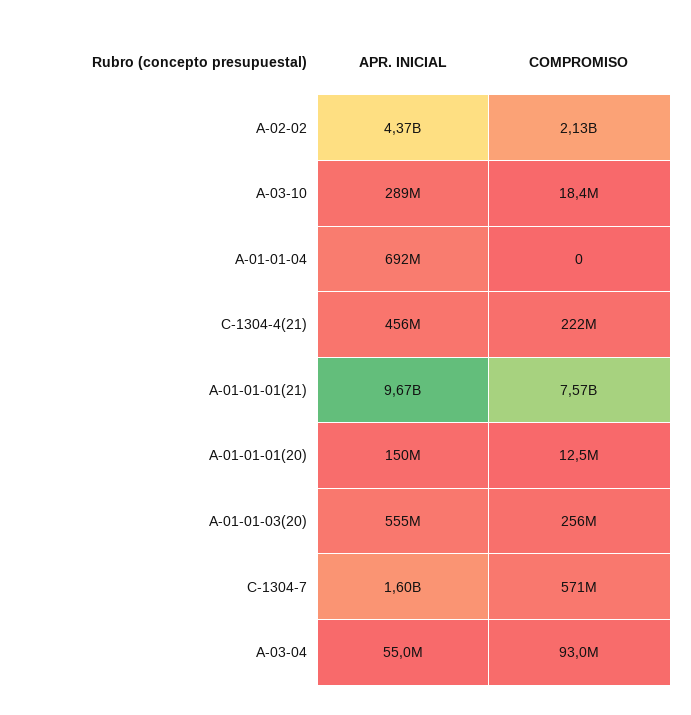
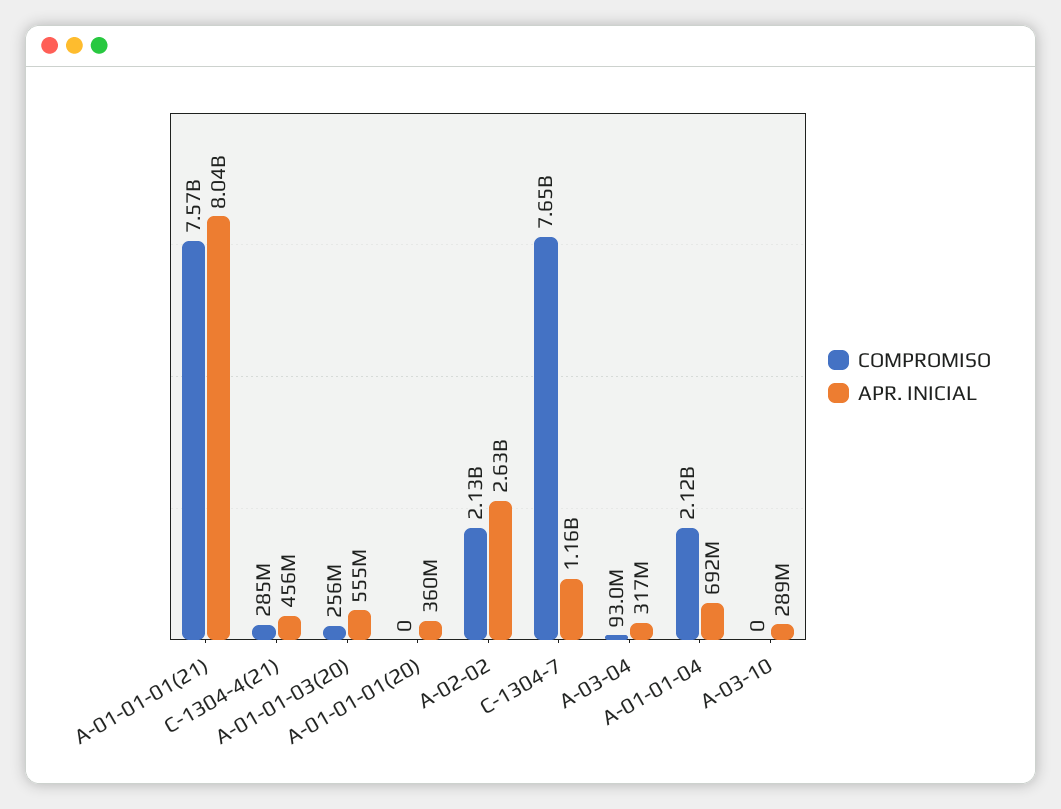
APR. INICIAL, A-02-02: 4370000000 -> 2630000000
COMPROMISO, A-03-10: 18400000 -> 0
COMPROMISO, A-01-01-04: 0 -> 2120000000
COMPROMISO, C-1304-4(21): 222000000 -> 285000000
APR. INICIAL, A-01-01-01(21): 9670000000 -> 8040000000
APR. INICIAL, A-01-01-01(20): 150000000 -> 360000000
COMPROMISO, A-01-01-01(20): 12500000 -> 0
APR. INICIAL, C-1304-7: 1600000000 -> 1160000000
COMPROMISO, C-1304-7: 571000000 -> 7650000000
APR. INICIAL, A-03-04: 55000000 -> 317000000

